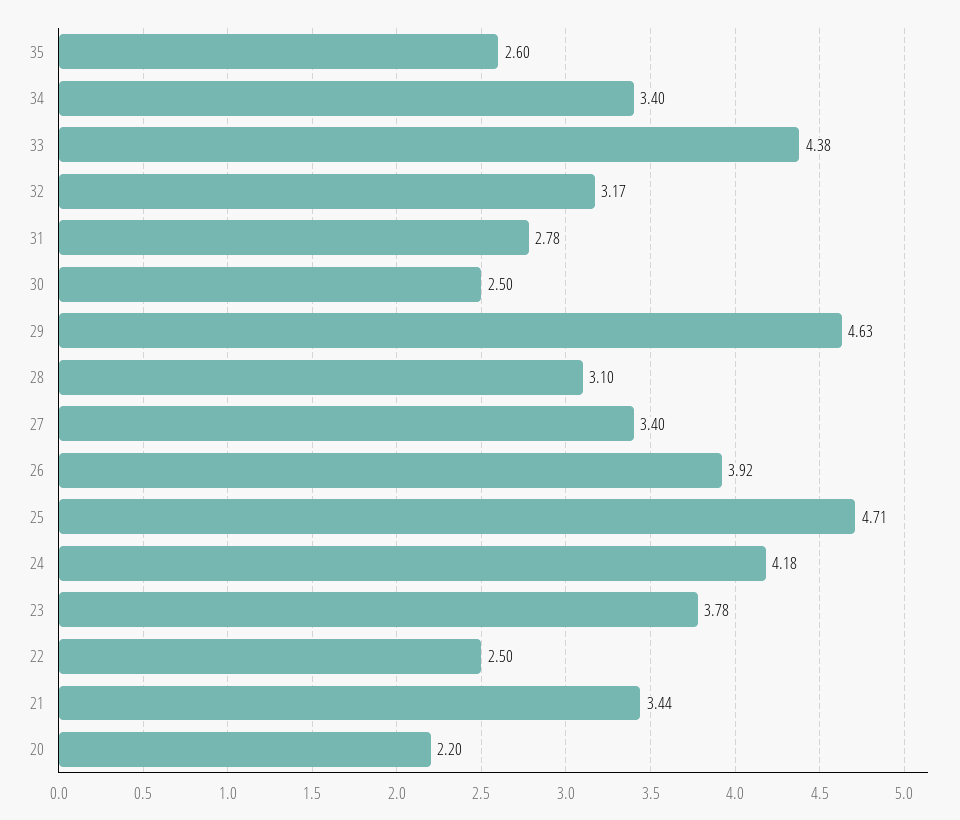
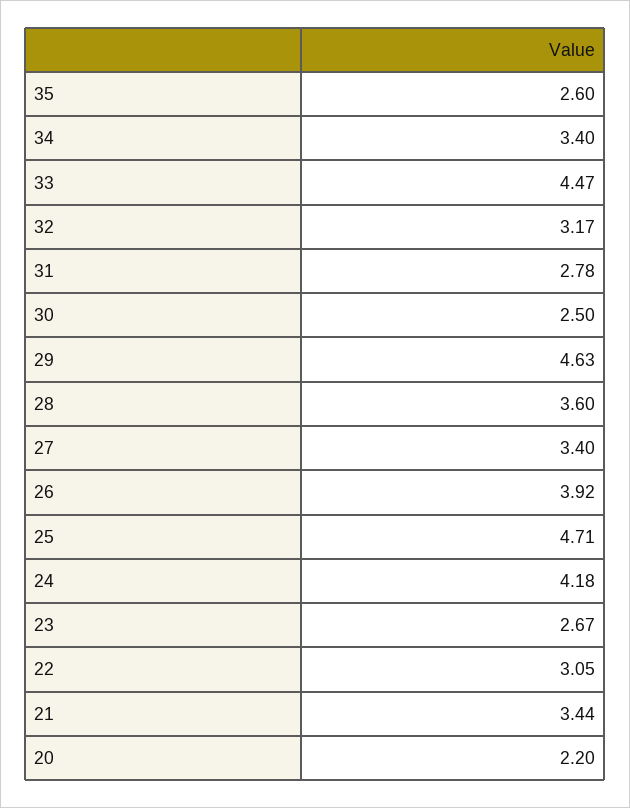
33: 4.38 -> 4.47
28: 3.1 -> 3.6
23: 3.78 -> 2.67
22: 2.5 -> 3.05

